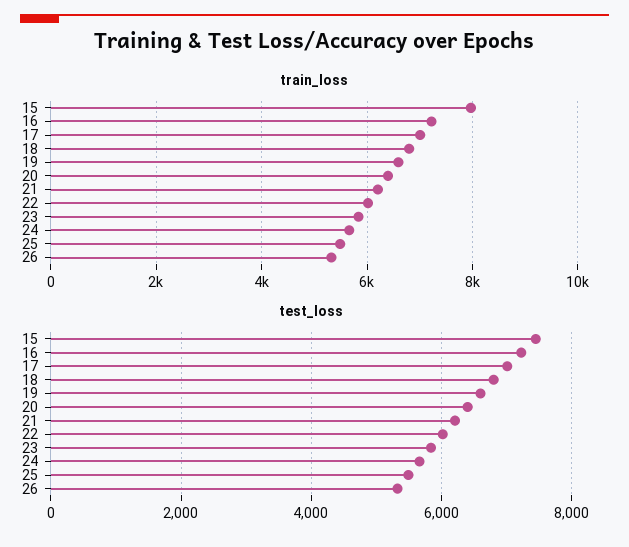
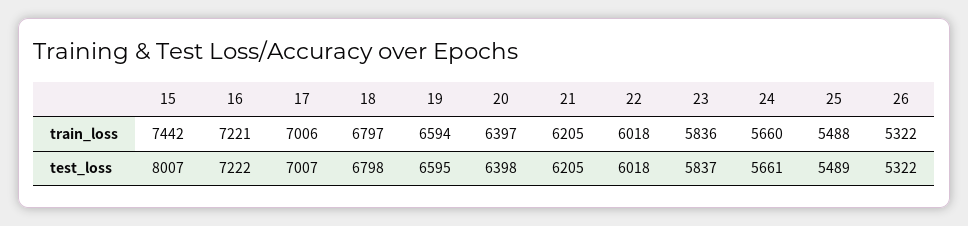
train_loss, 15: 8000 -> 7442
test_loss, 15: 7400 -> 8007

